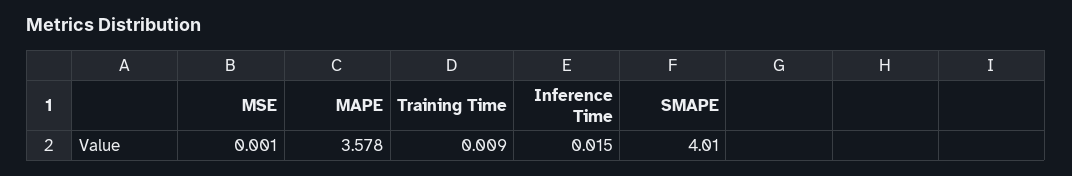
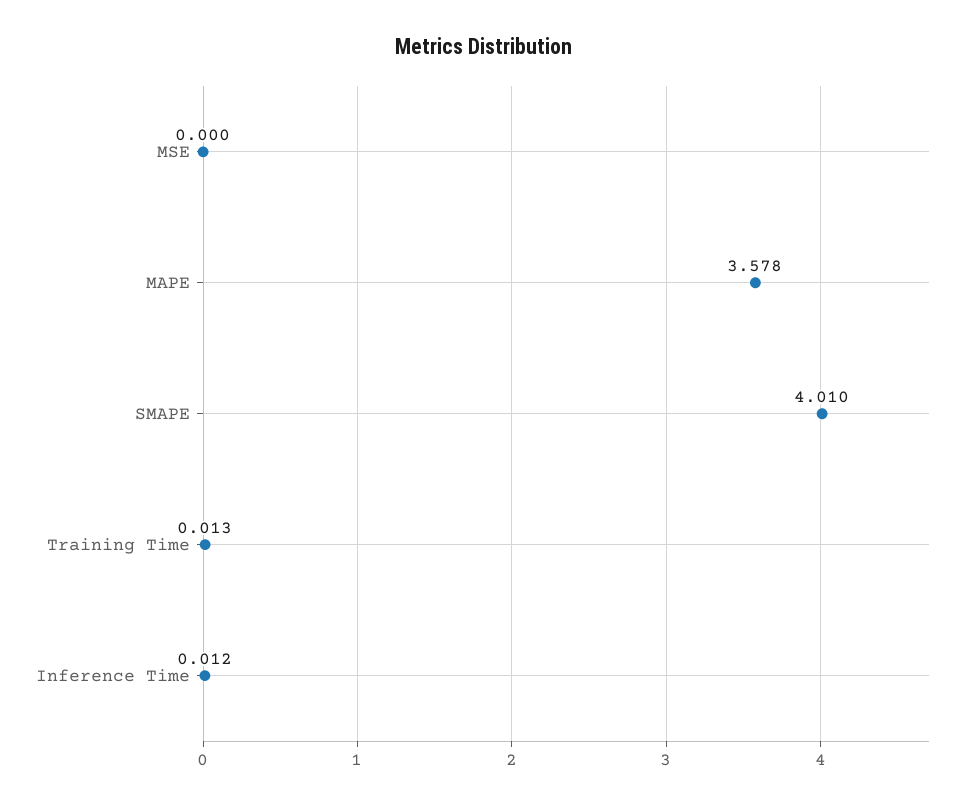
MSE: 0.001 -> 0
Training Time: 0.009 -> 0.013
Inference Time: 0.015 -> 0.012

